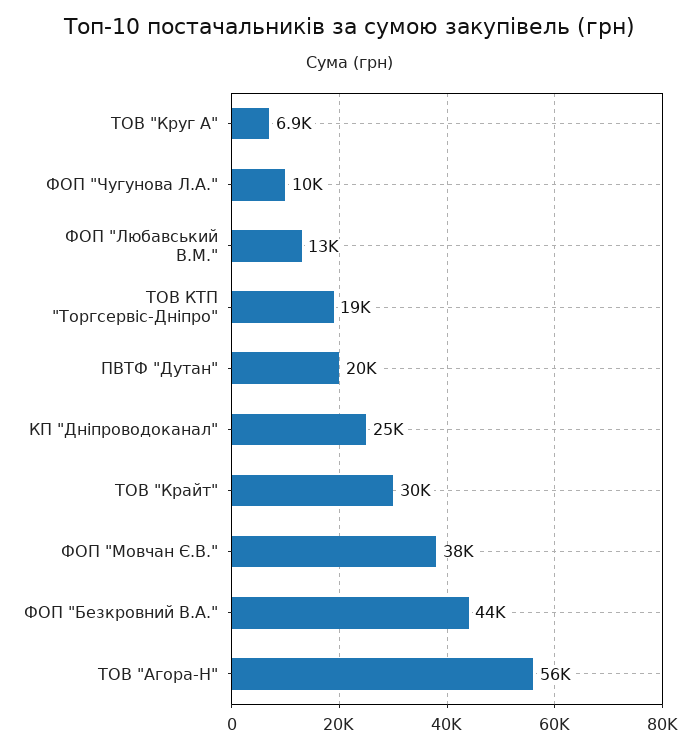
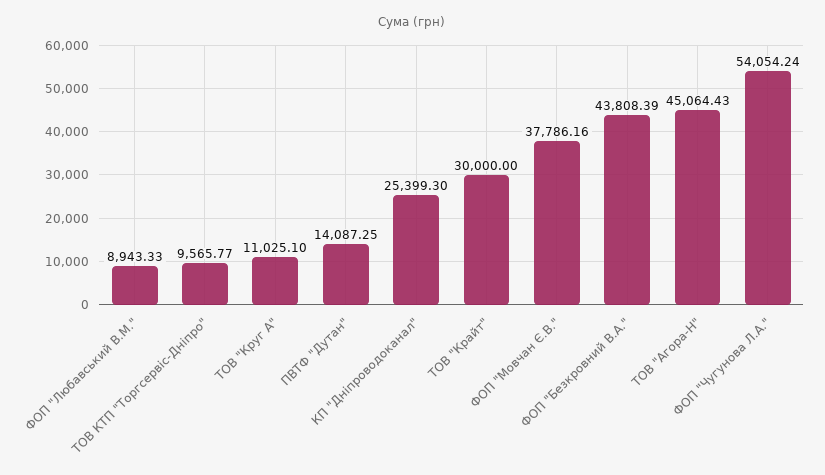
ТОВ "Круг А": 6900 -> 11025.1
ФОП "Чугунова Л.А.": 10000 -> 54054.24
ФОП "Любавський В.М.": 13000 -> 8943.33
ТОВ КТП "Торгсервіс-Дніпро": 19000 -> 9565.77
ПВТФ "Дутан": 20000 -> 14087.25
ТОВ "Агора-Н": 56000 -> 45064.43

